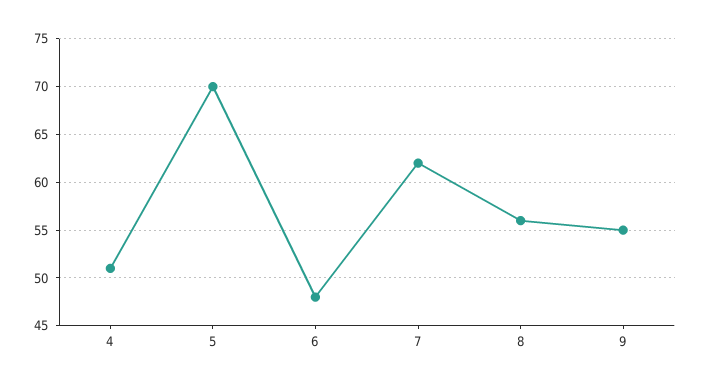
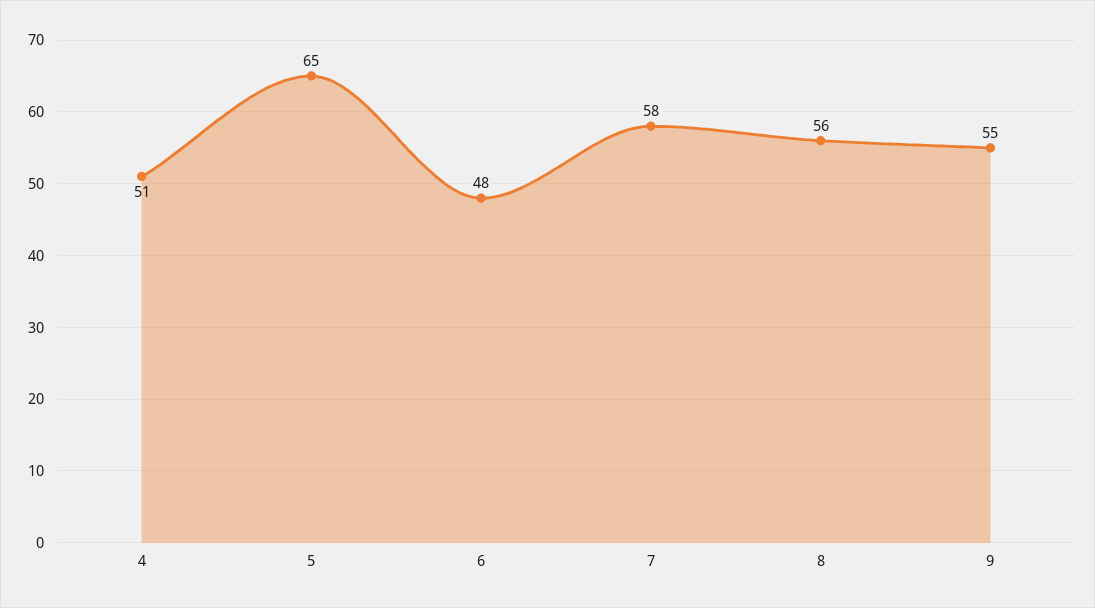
5: 70 -> 65
7: 62 -> 58

